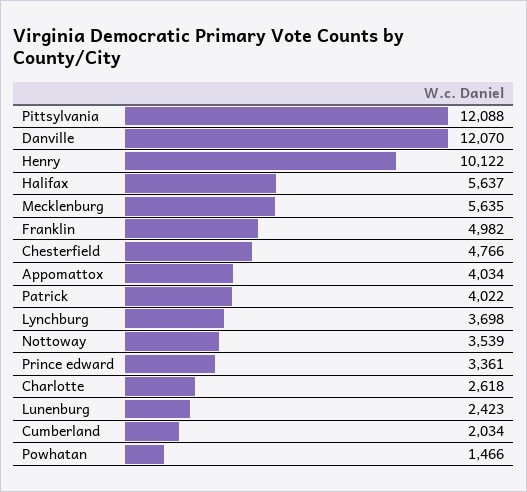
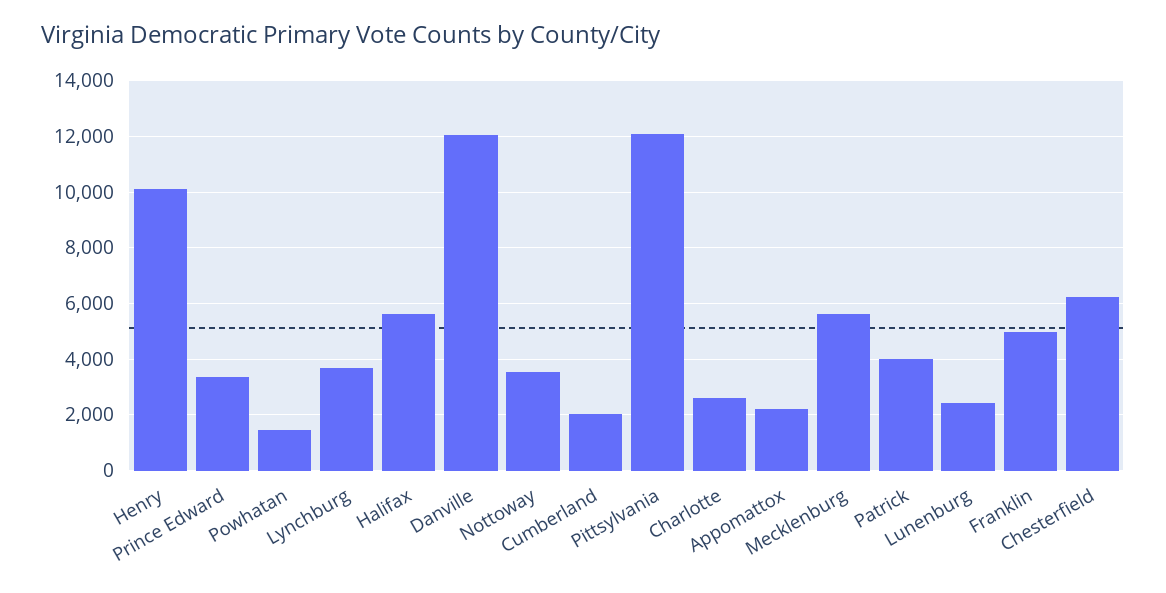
Chesterfield: 4766 -> 6250
Appomattox: 4034 -> 2250

